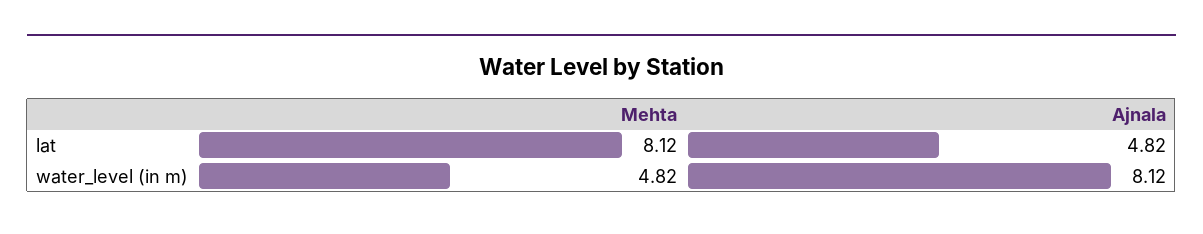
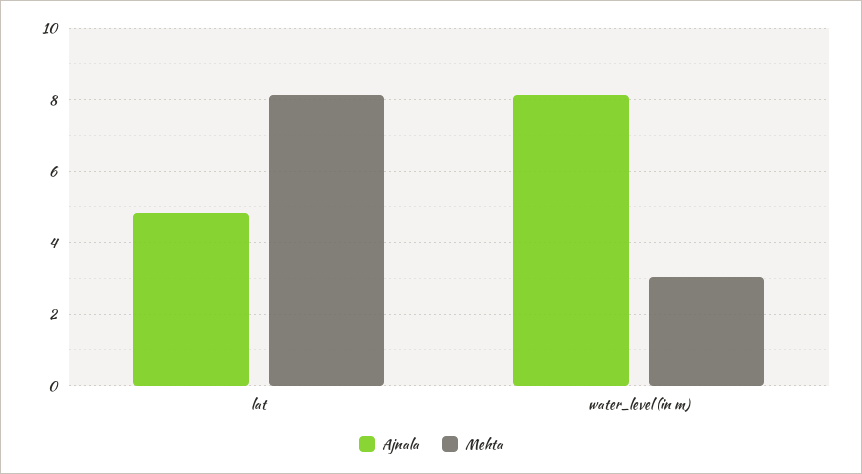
Mehta, water_level (in m): 4.82 -> 3

